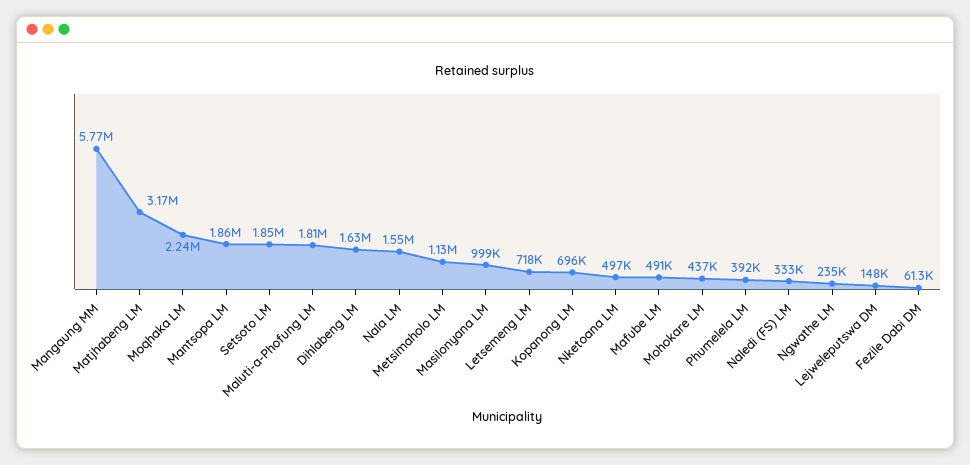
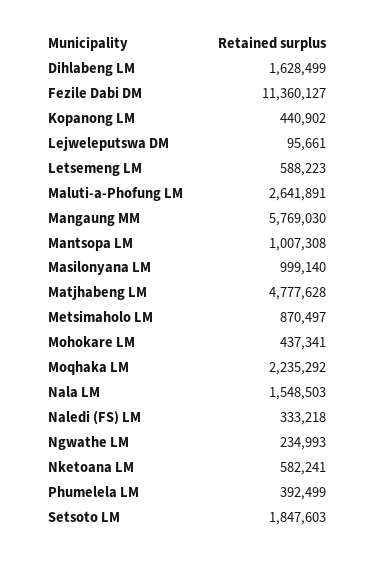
Matjhabeng LM: 3170000 -> 4777628
Mantsopa LM: 1860000 -> 1007308
Maluti-a-Phofung LM: 1810000 -> 2641891
Metsimaholo LM: 1130000 -> 870497
Letsemeng LM: 718000 -> 588223
Kopanong LM: 696000 -> 440902
Nketoana LM: 497000 -> 582241
Mafube LM: 491000 -> none
Lejweleputswa DM: 148000 -> 95661
Fezile Dabi DM: 61300 -> 11360127

